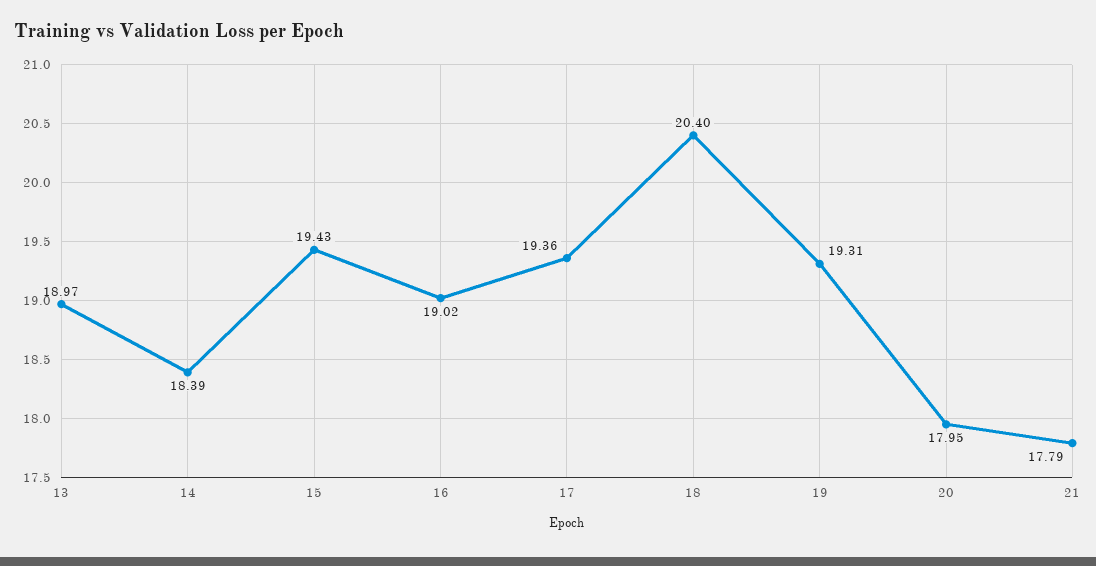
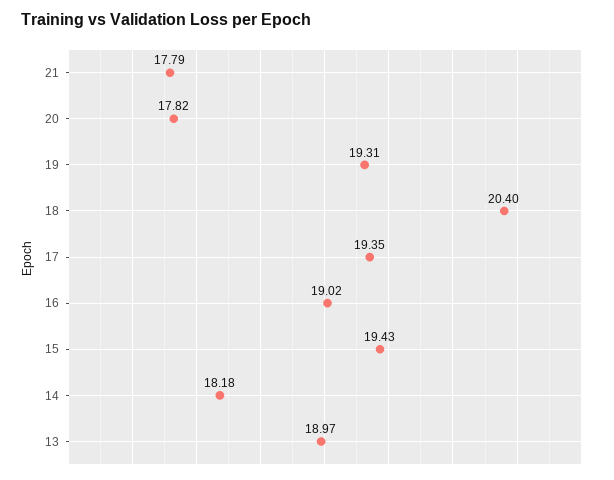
14: 18.39 -> 18.18
17: 19.36 -> 19.35
20: 17.95 -> 17.82

